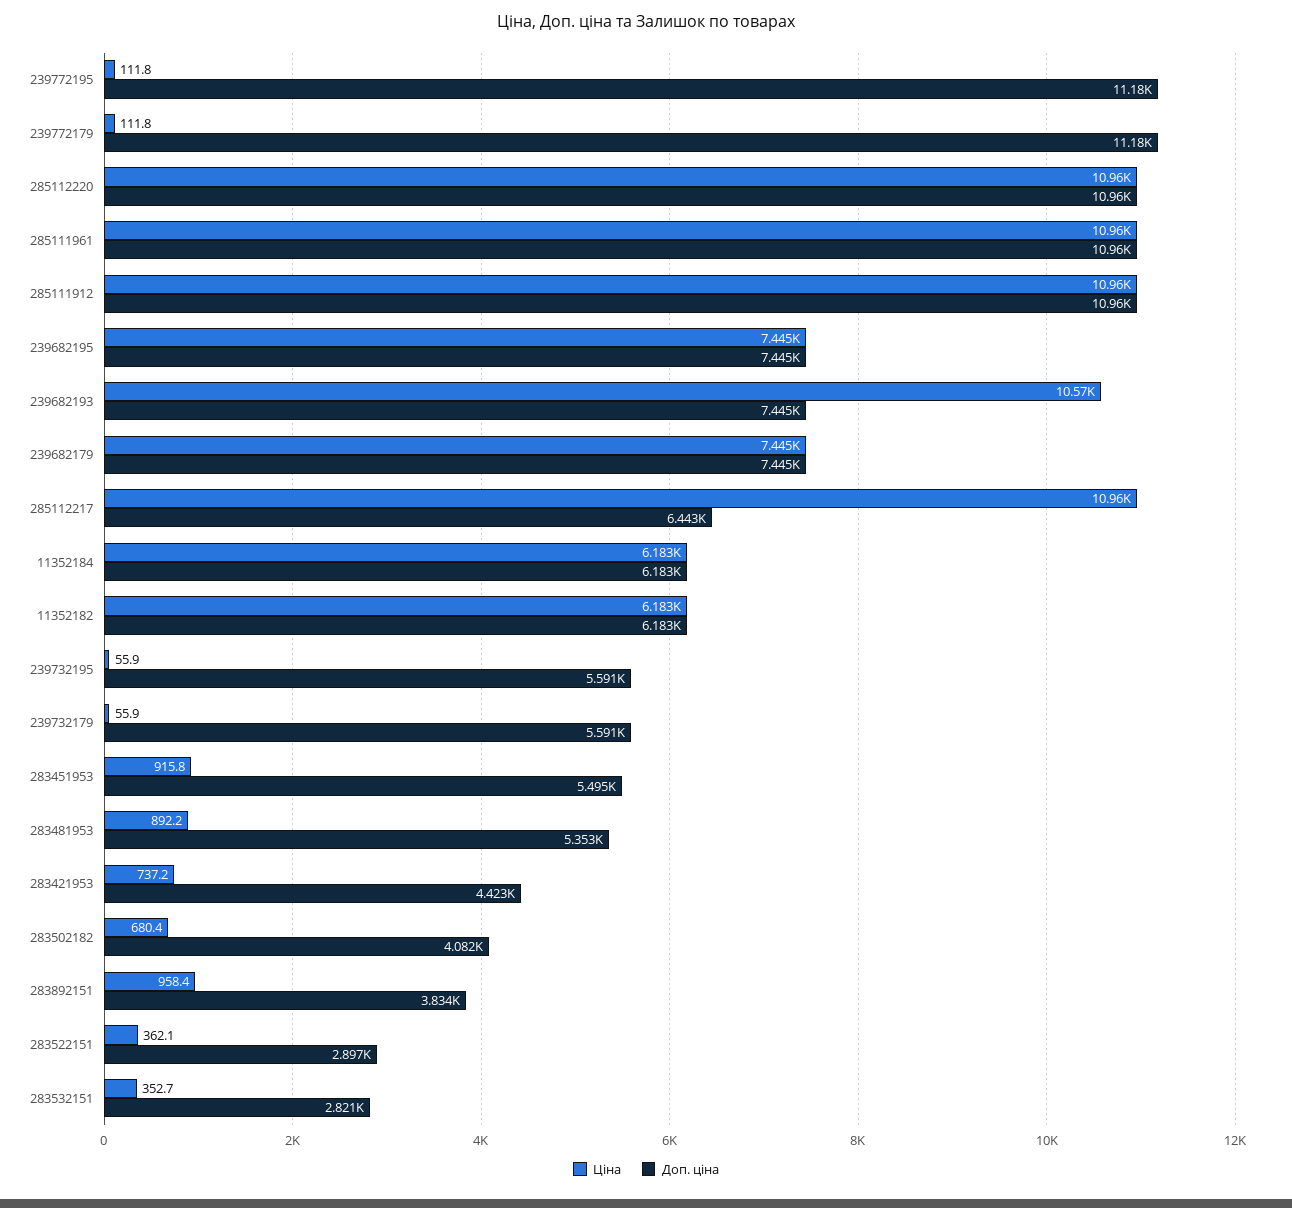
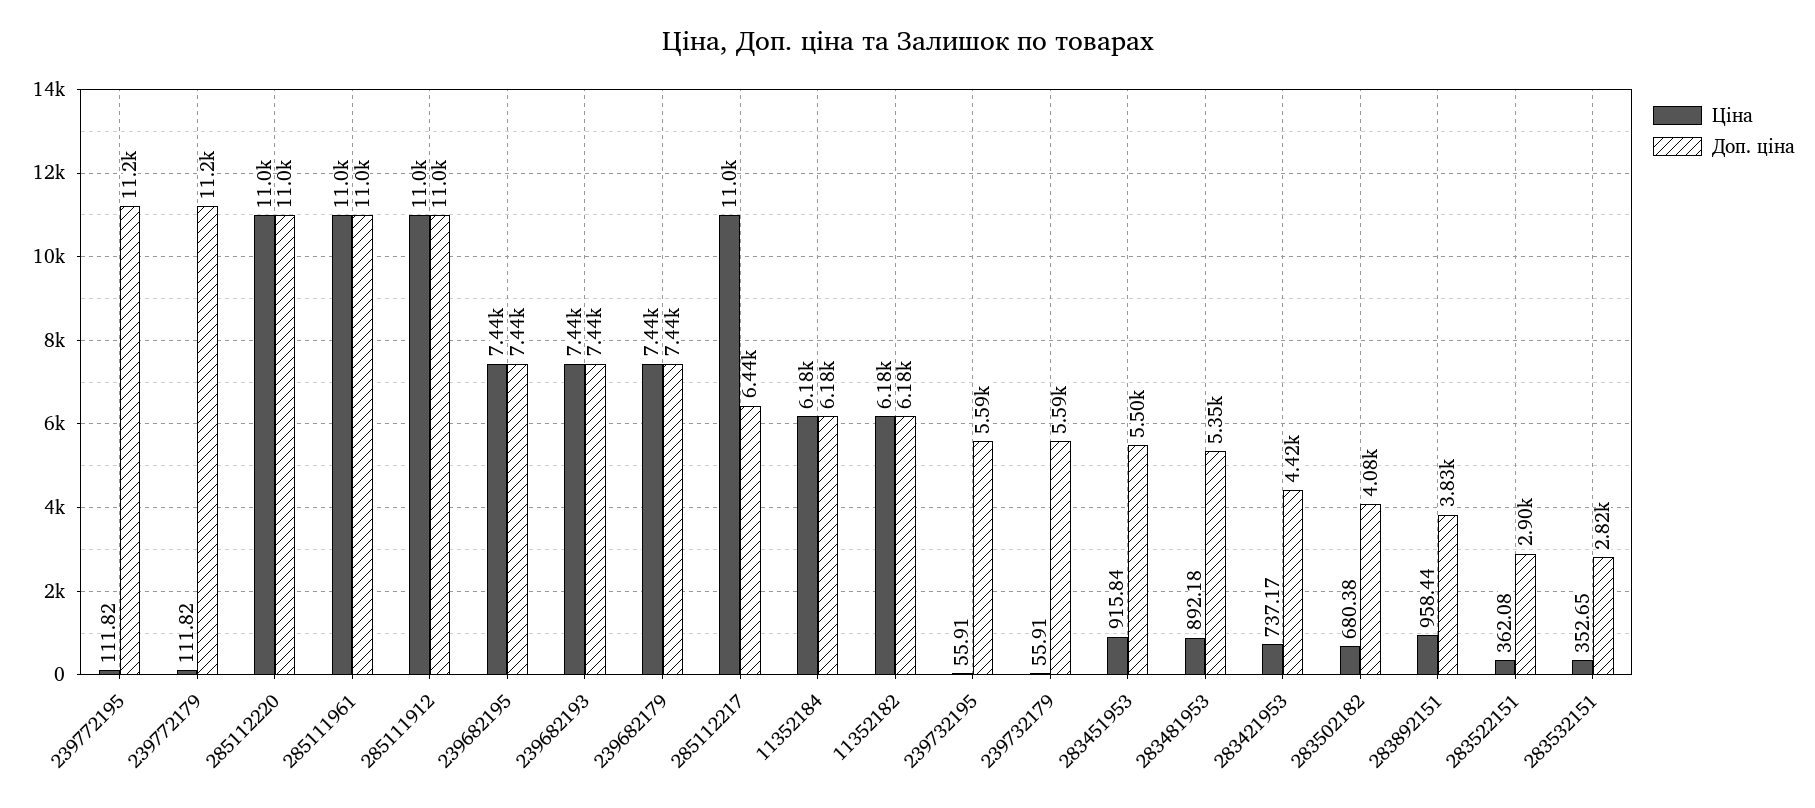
Ціна, 239682193: 10570 -> 7440

